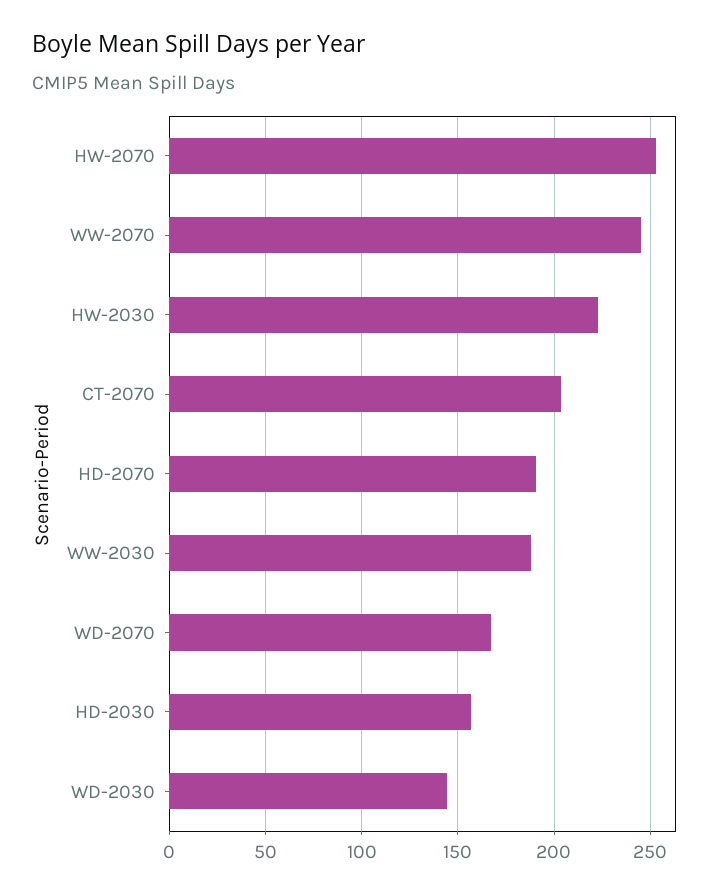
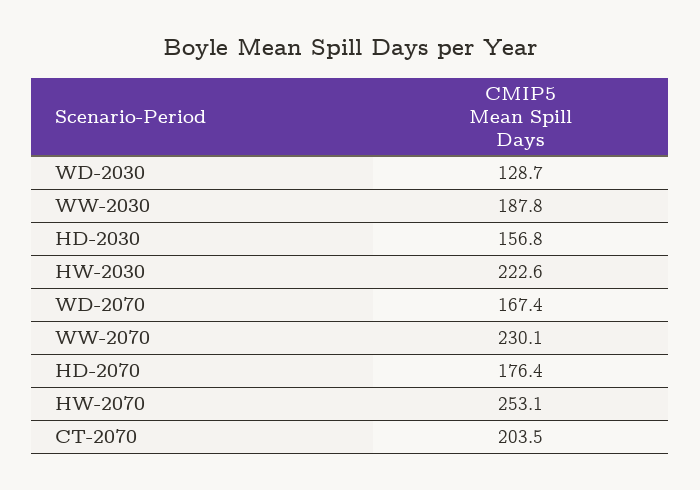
WW-2070: 245 -> 230.1
HD-2070: 190 -> 176.4
WD-2030: 145 -> 128.7

